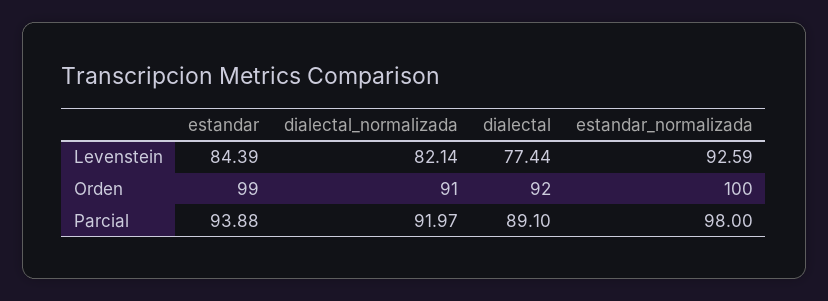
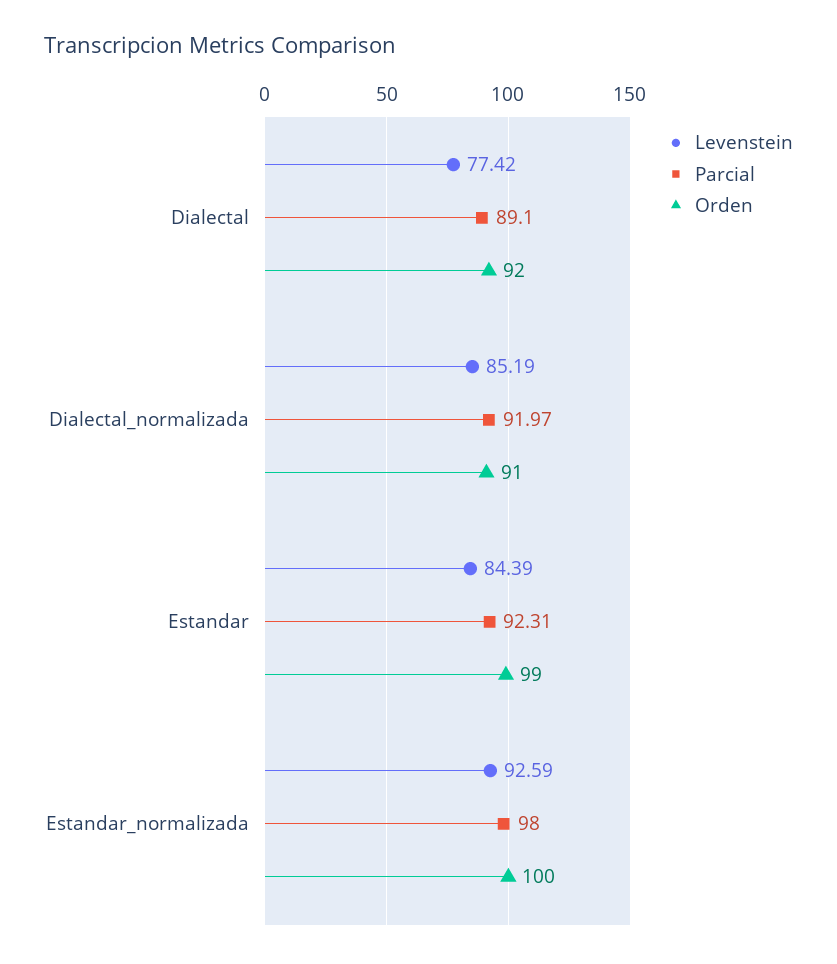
Levenstein, dialectal_normalizada: 82.14 -> 85.19
Levenstein, dialectal: 77.44 -> 77.42
Parcial, estandar: 93.88 -> 92.31

